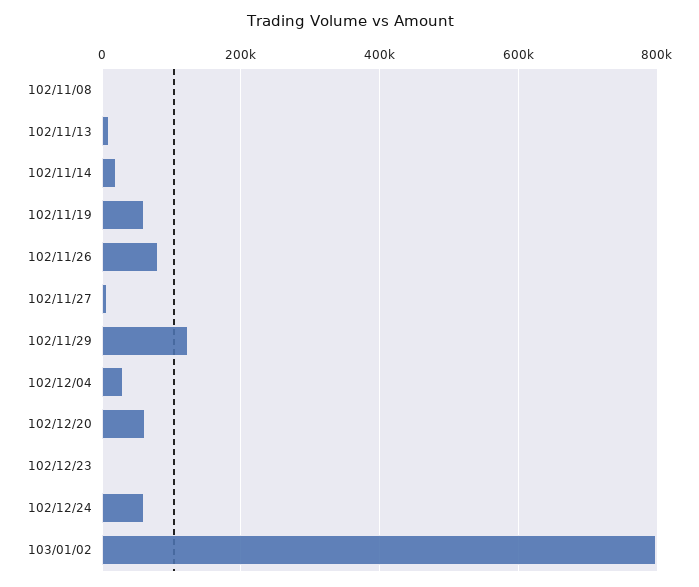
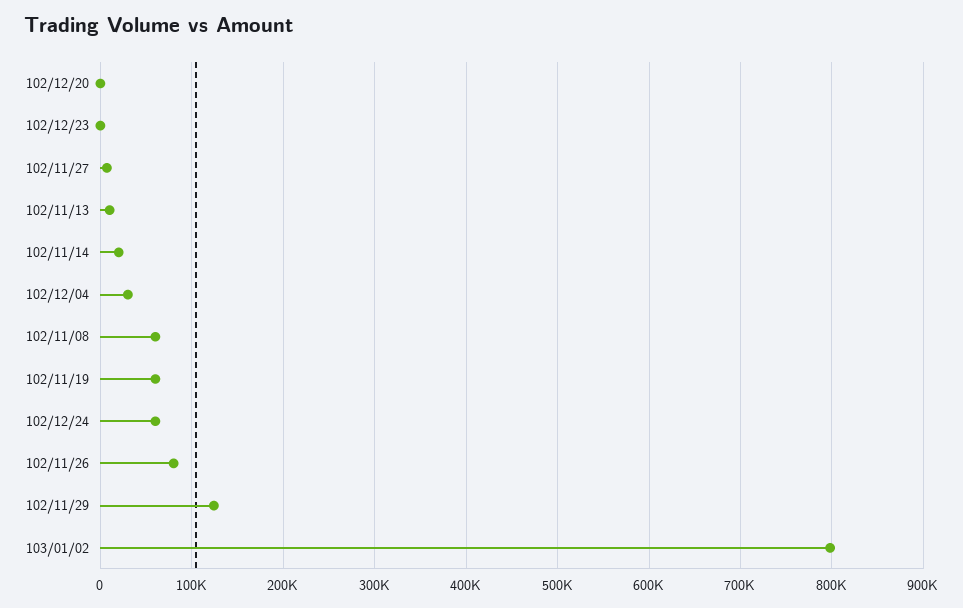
102/11/08: 0 -> 60000
102/12/20: 60000 -> 0

